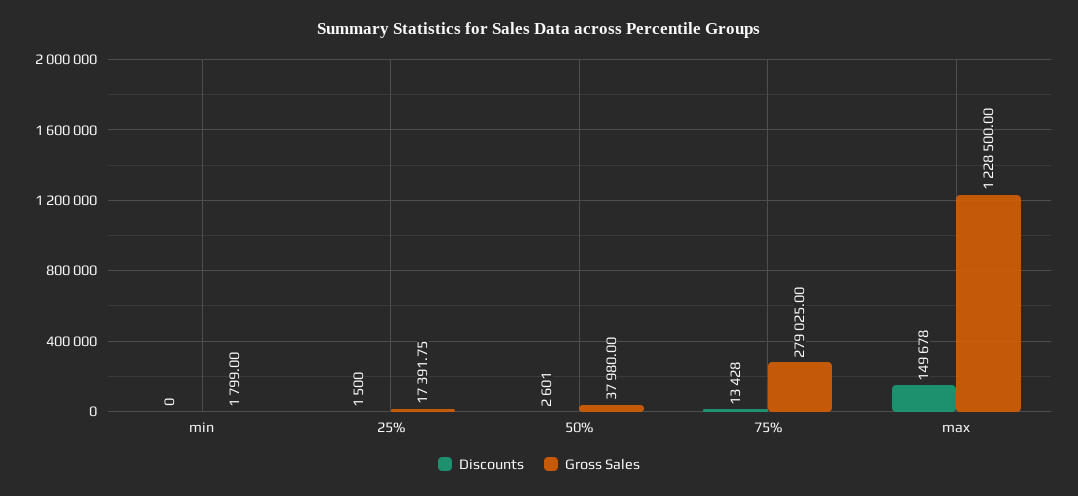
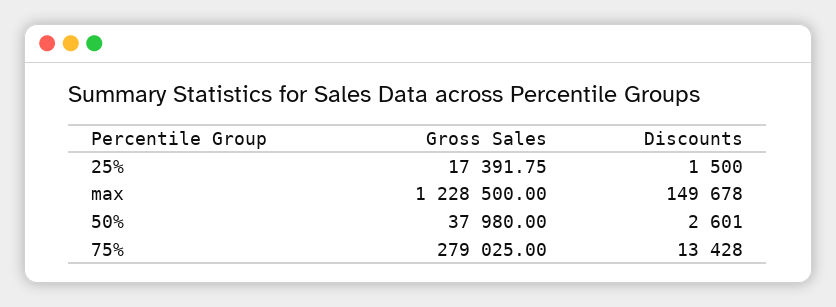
Discounts, min: 0 -> none
Gross Sales, min: 1799 -> none

